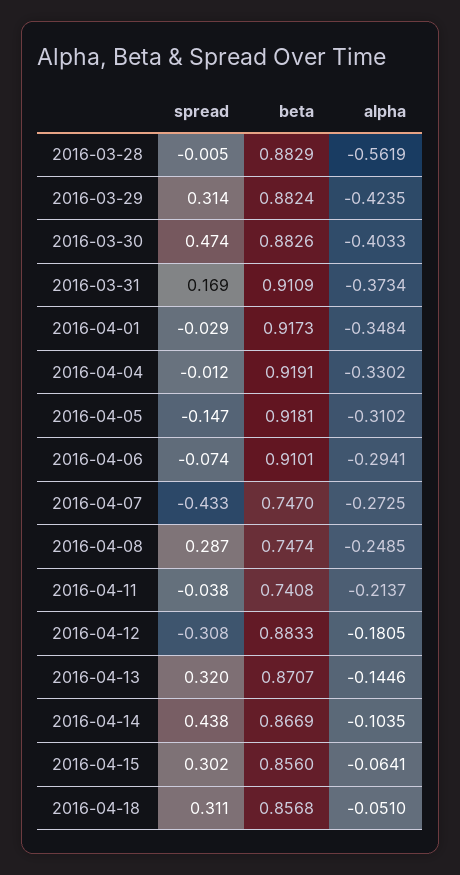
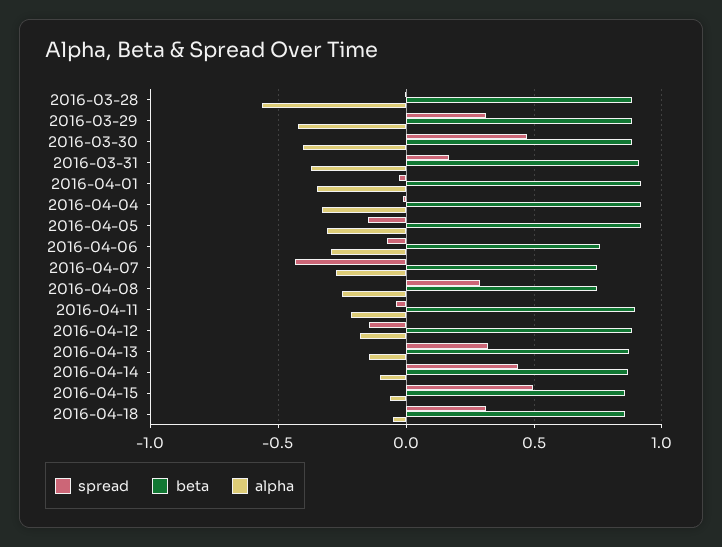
beta, 2016-04-06: 0.9101 -> 0.75
beta, 2016-04-11: 0.7408 -> 0.9
spread, 2016-04-12: -0.308 -> -0.15
spread, 2016-04-15: 0.302 -> 0.5

